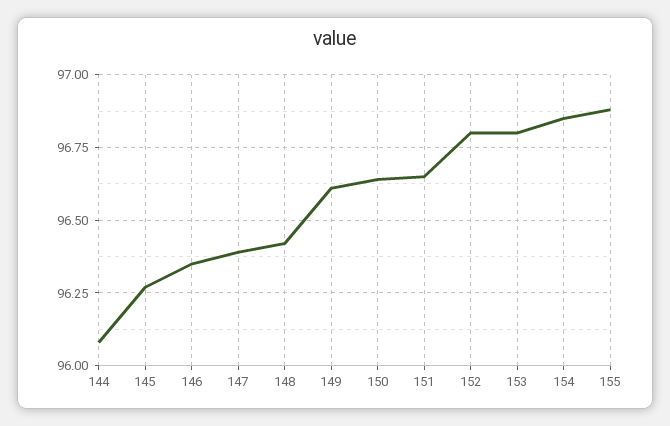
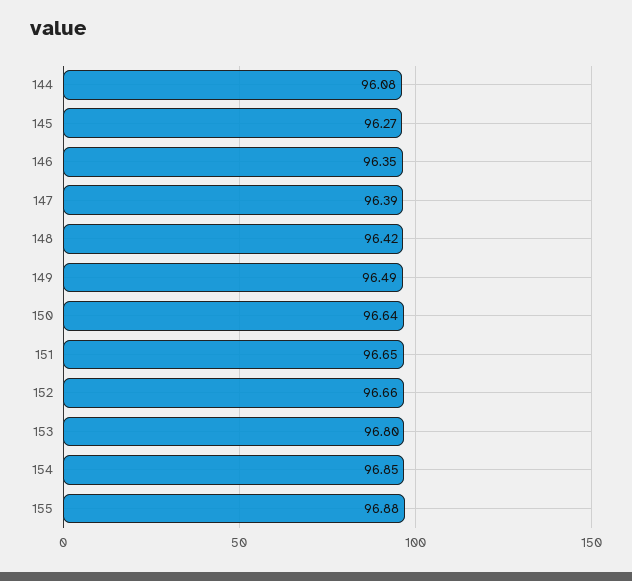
149: 96.6 -> 96.49
152: 96.8 -> 96.66

